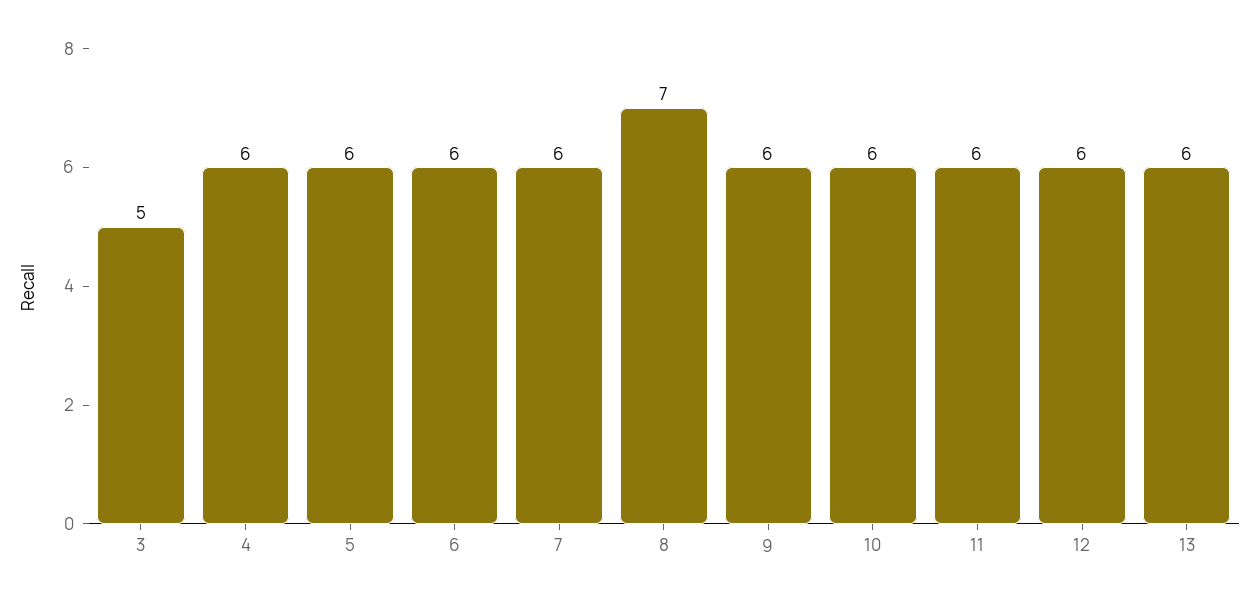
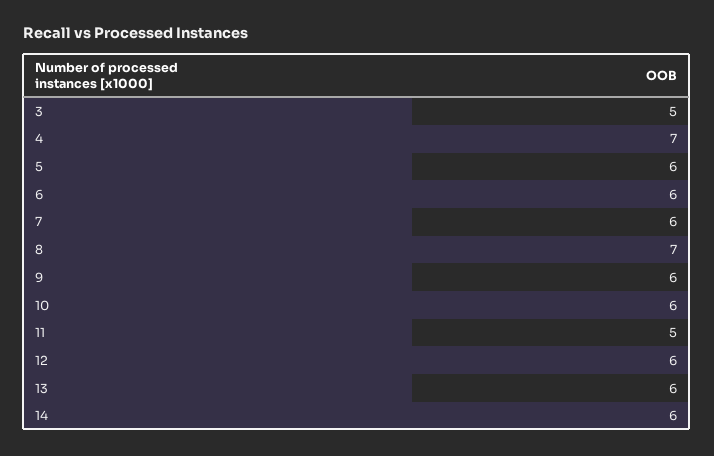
4: 6 -> 7
11: 6 -> 5
14: none -> 6

